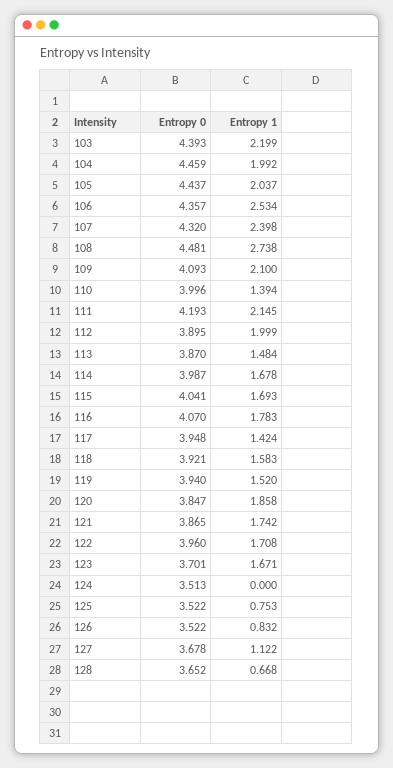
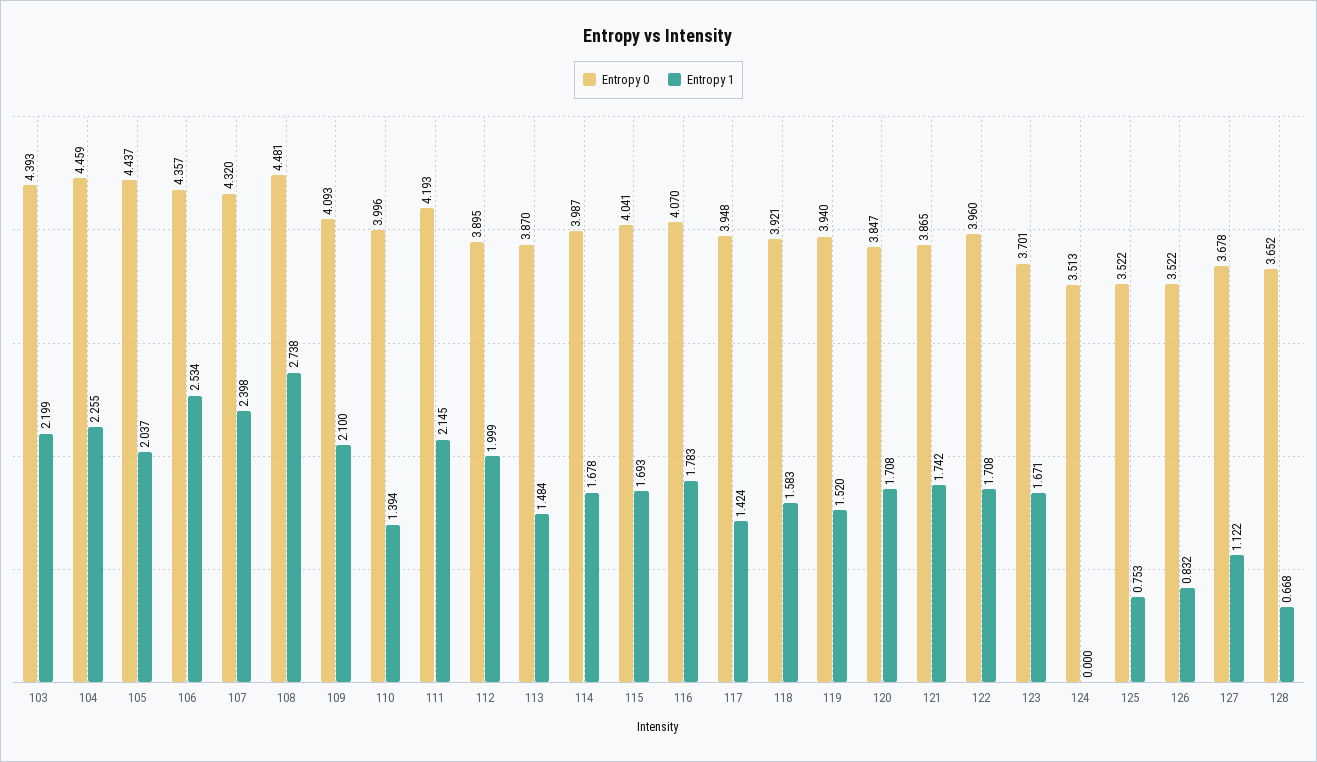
Entropy 1, 104: 1.992 -> 2.255
Entropy 1, 120: 1.858 -> 1.708

